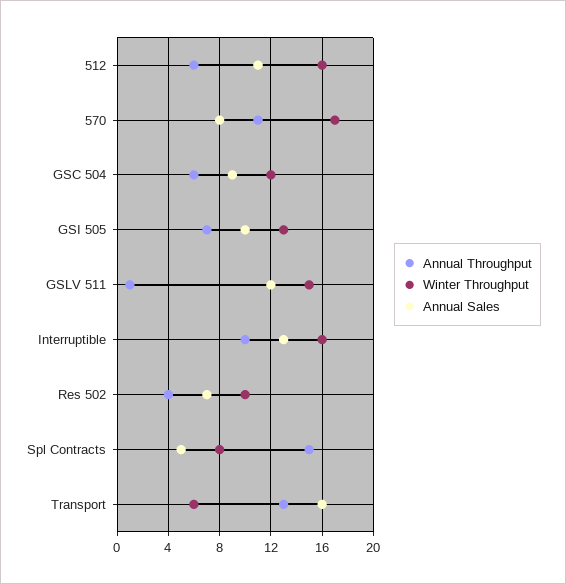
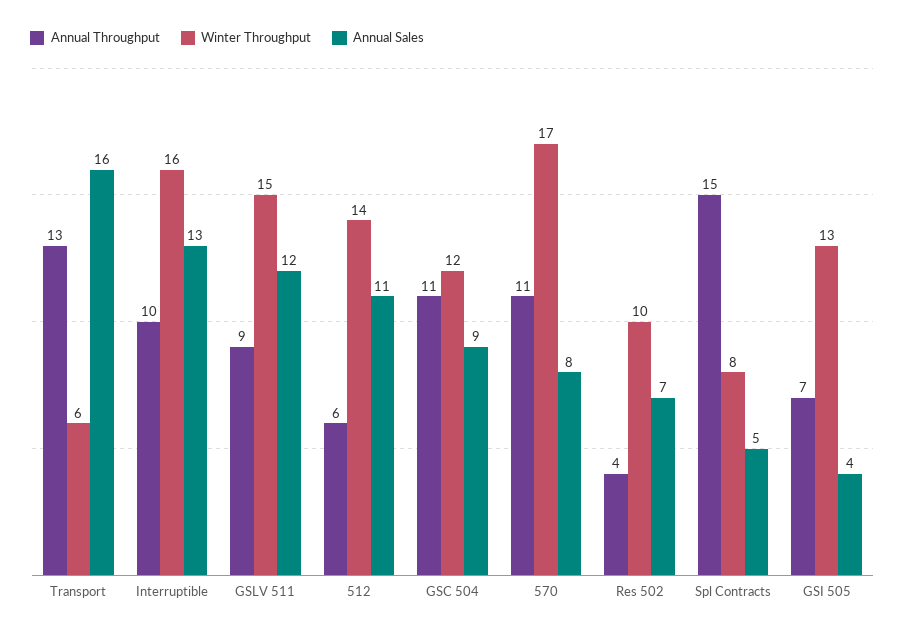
Winter Throughput, 512: 16 -> 14
Annual Throughput, GSC 504: 6 -> 11
Annual Sales, GSI 505: 10 -> 4
Annual Throughput, GSLV 511: 1 -> 9

